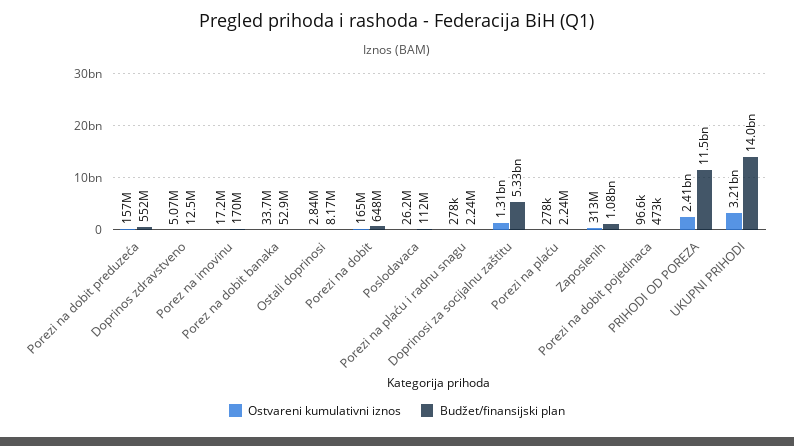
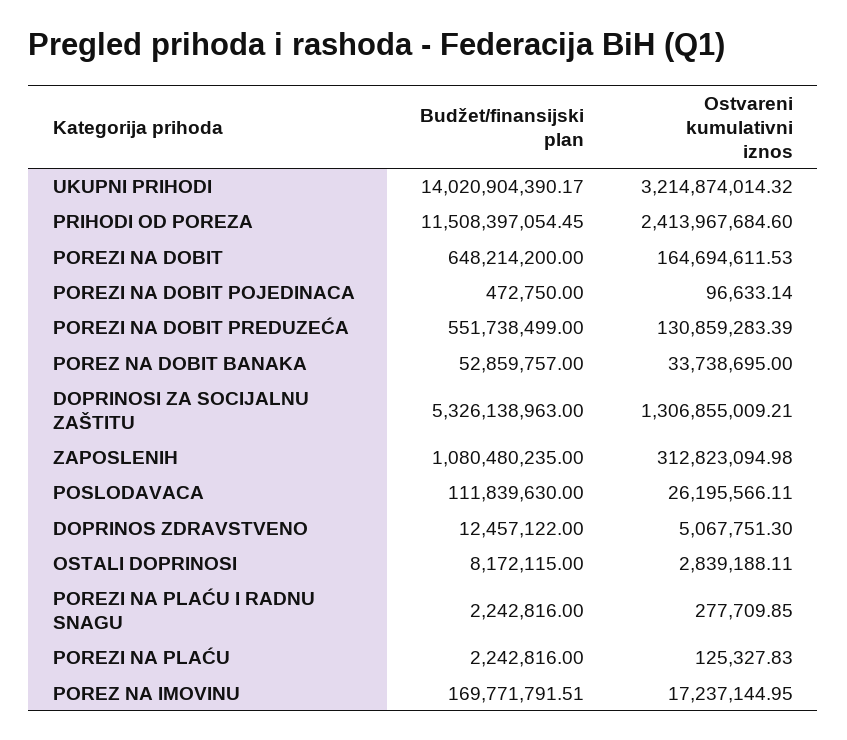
Ostvareni kumulativni iznos, Porezi na dobit preduzeća: 157000000 -> 130859283.39
Ostvareni kumulativni iznos, Porezi na plaću: 278000 -> 125327.83

